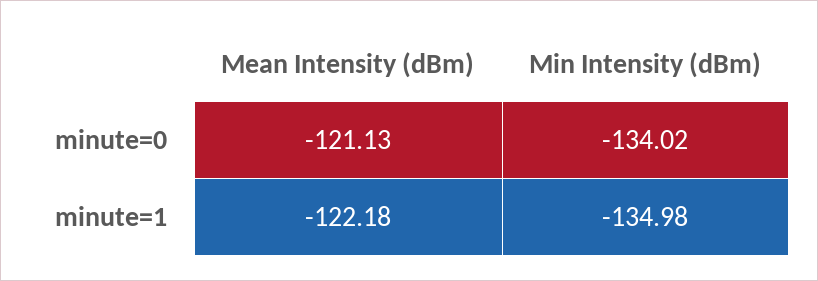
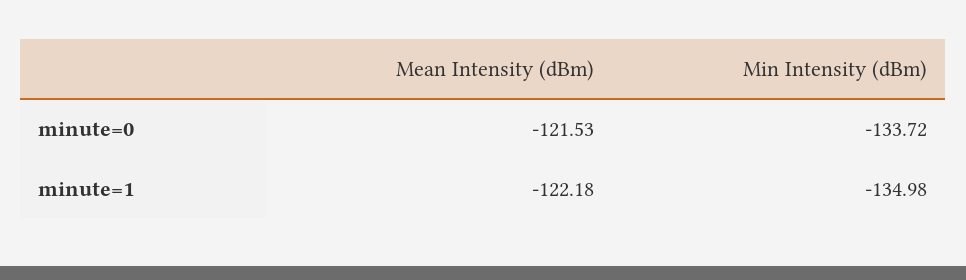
Mean Intensity (dBm), minute=0: -121.13 -> -121.53
Min Intensity (dBm), minute=0: -134.02 -> -133.72

